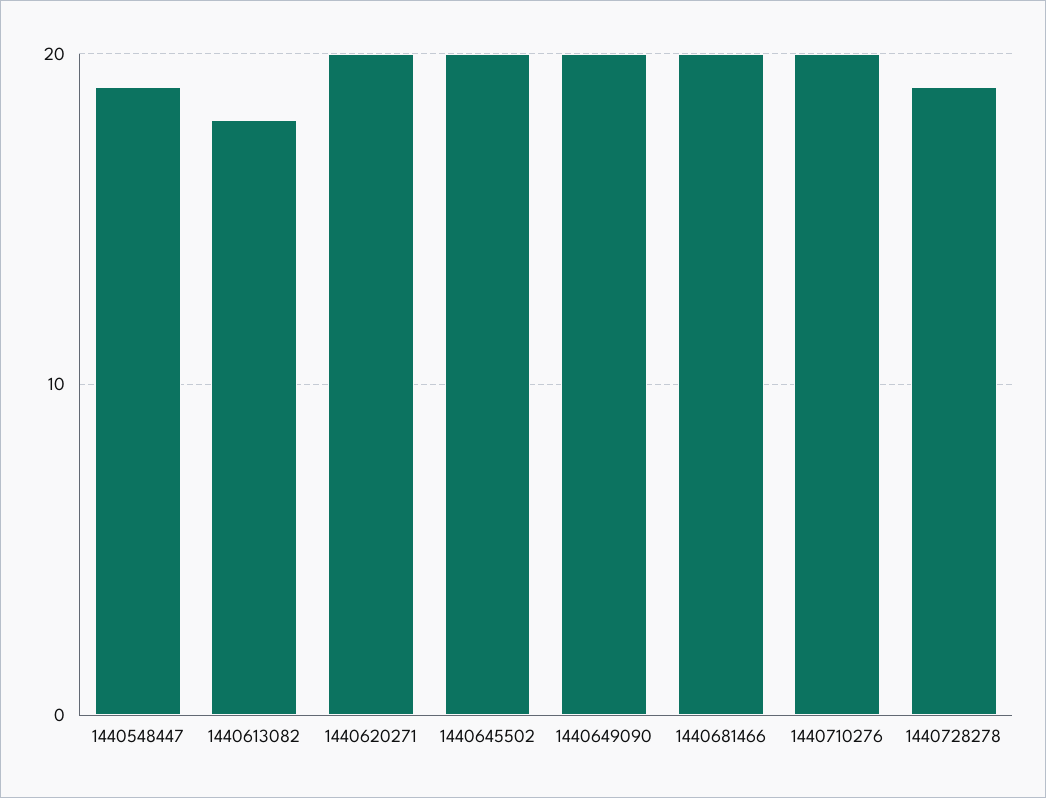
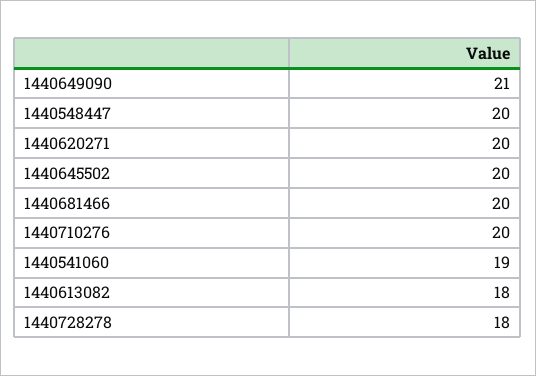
1440548447: 19 -> 20
1440649090: 20 -> 21
1440728278: 19 -> 18
1440541060: none -> 19

